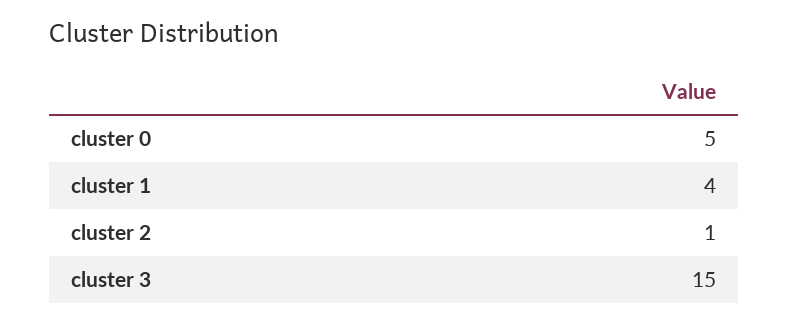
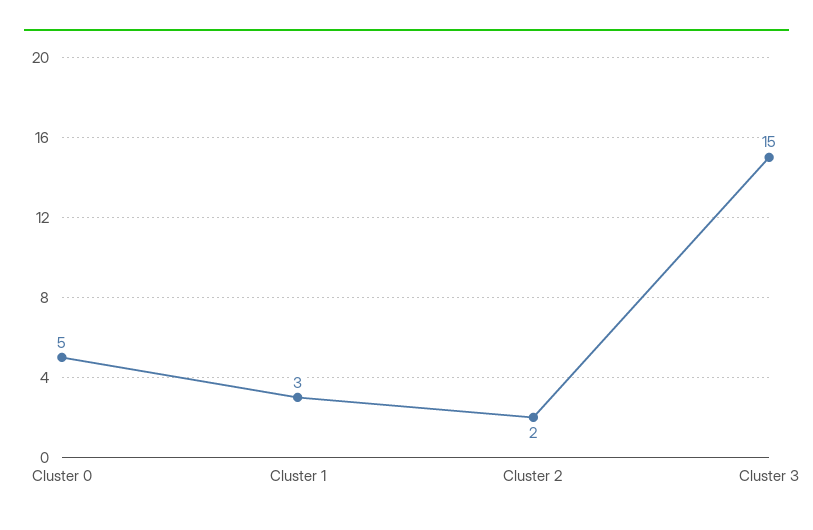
cluster 1: 4 -> 3
cluster 2: 1 -> 2

